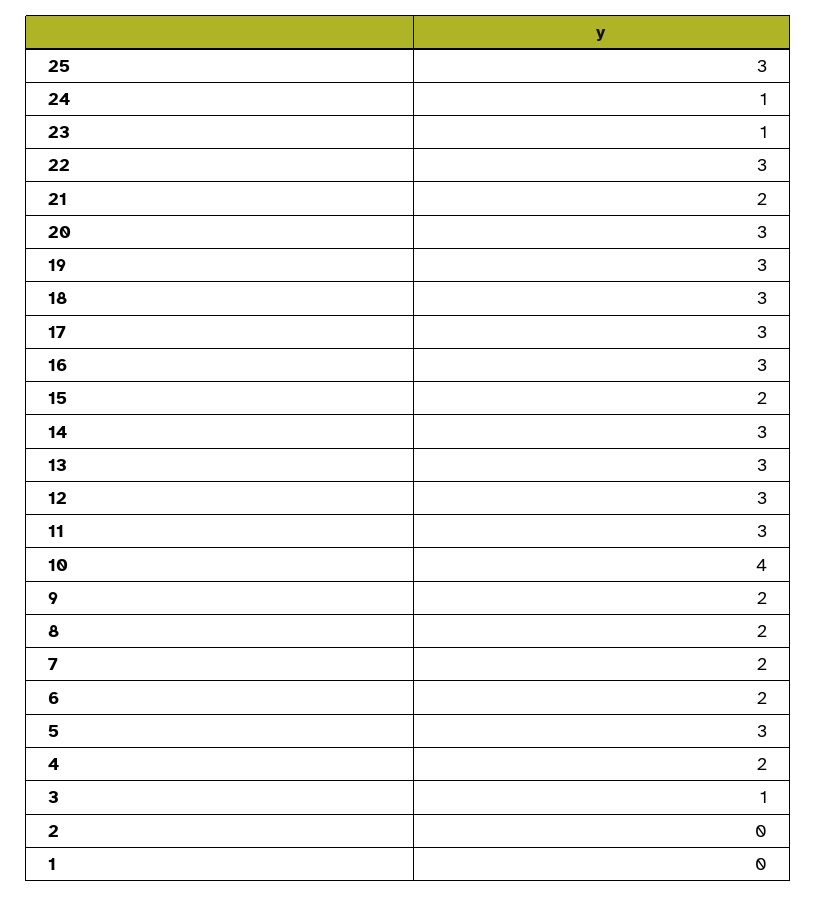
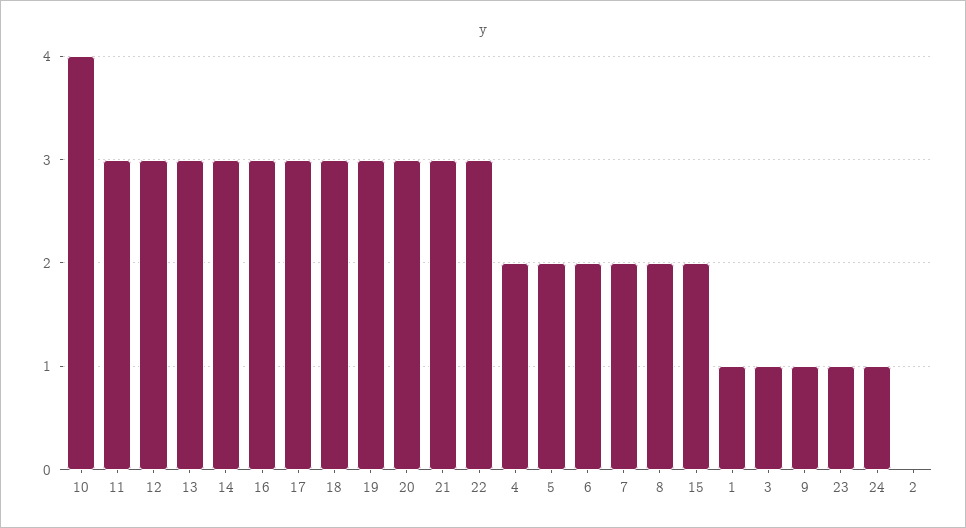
25: 3 -> none
21: 2 -> 3
9: 2 -> 1
5: 3 -> 2
1: 0 -> 1

